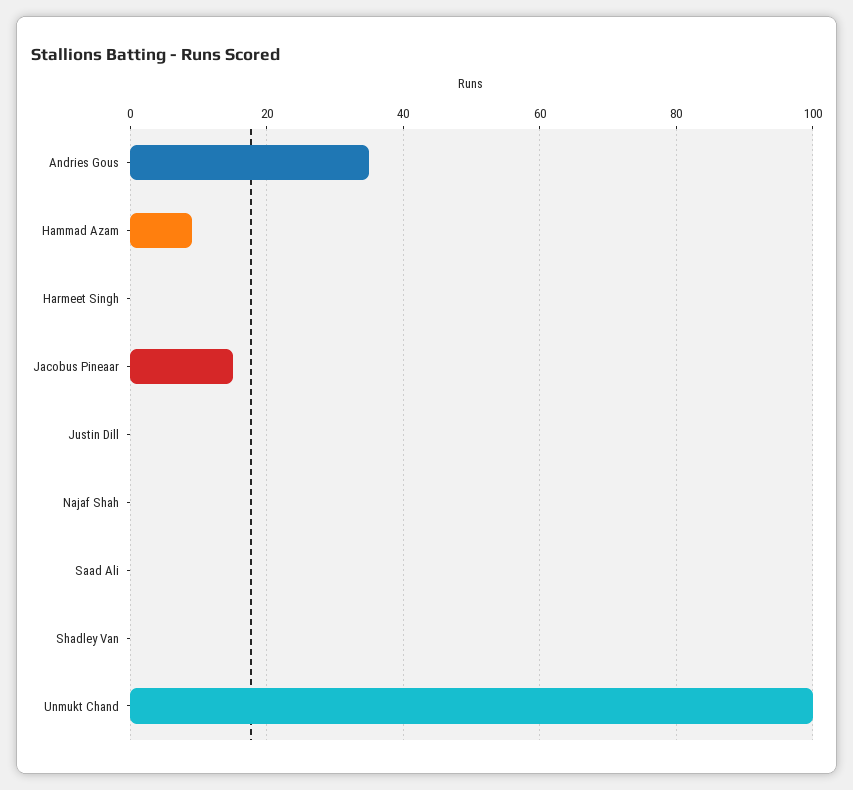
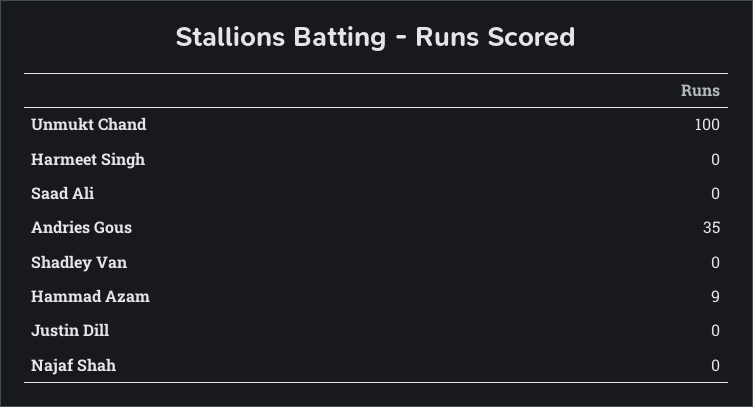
Jacobus Pineaar: 15 -> none

